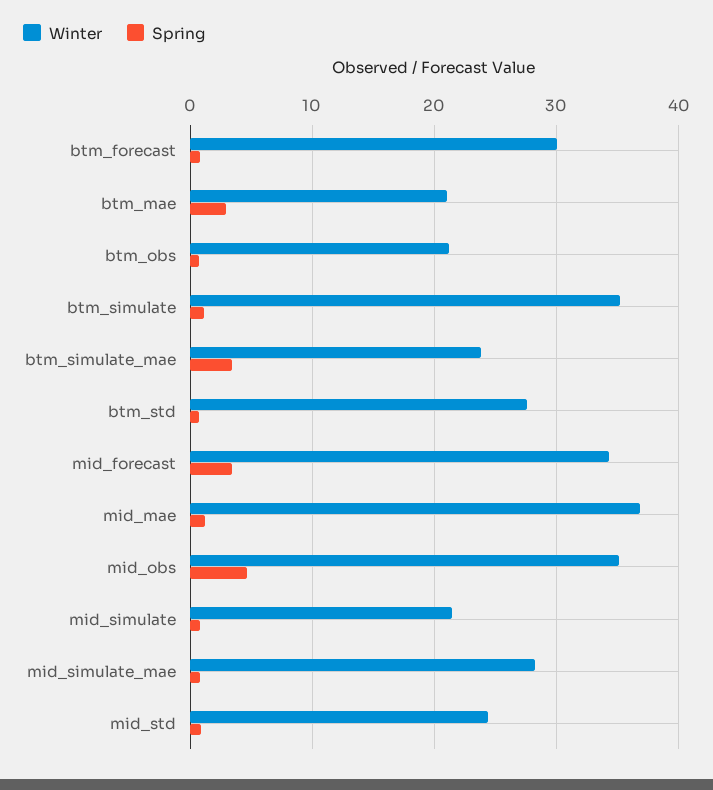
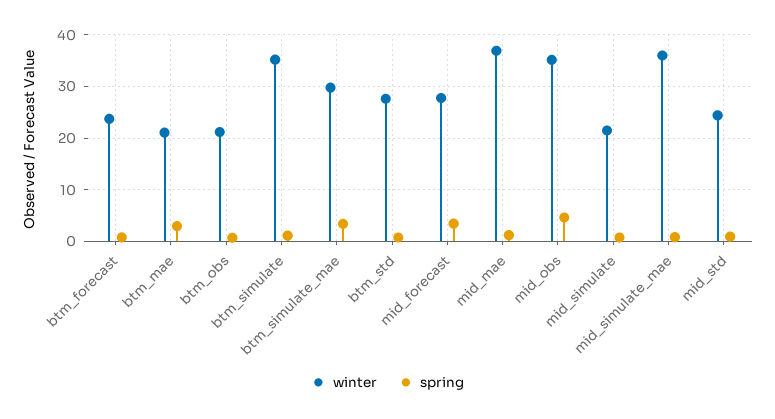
Winter, btm_forecast: 30 -> 24
Winter, btm_simulate_mae: 24 -> 30
Winter, mid_forecast: 34 -> 28
Winter, mid_simulate_mae: 28 -> 36

